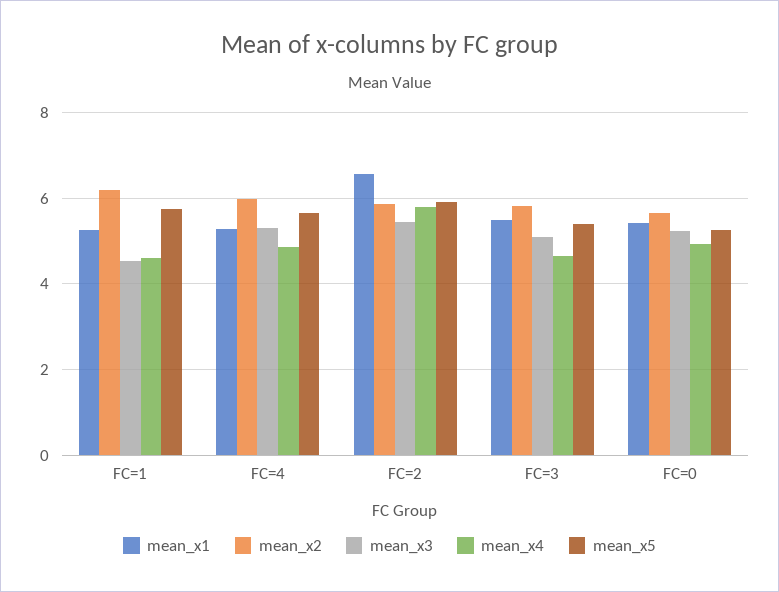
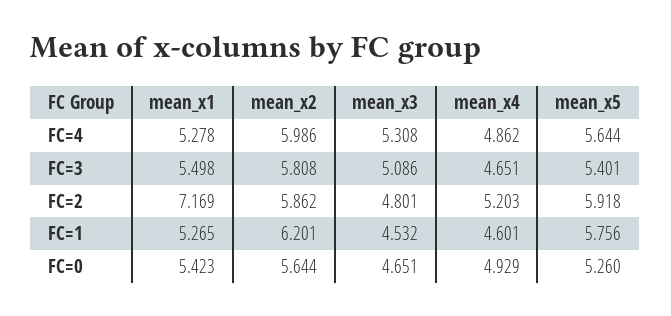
mean_x1, FC=2: 6.6 -> 7.169
mean_x3, FC=2: 5.4 -> 4.801
mean_x4, FC=2: 5.8 -> 5.203
mean_x3, FC=0: 5.2 -> 4.651

